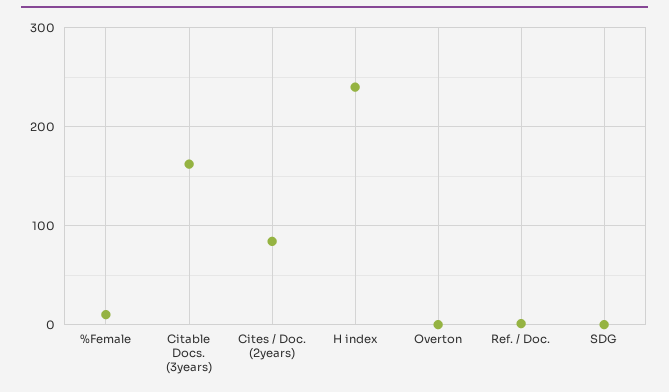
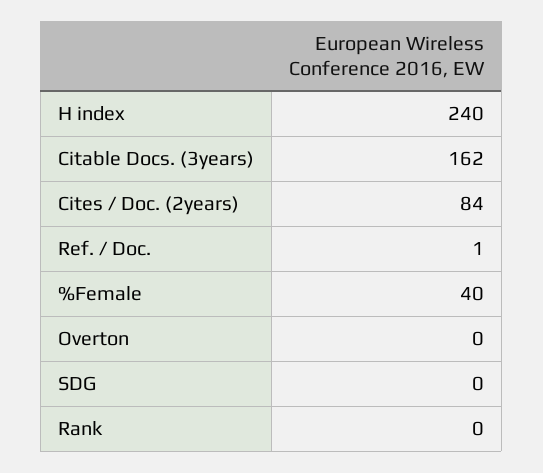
%Female: 10 -> 40
Rank: none -> 0

